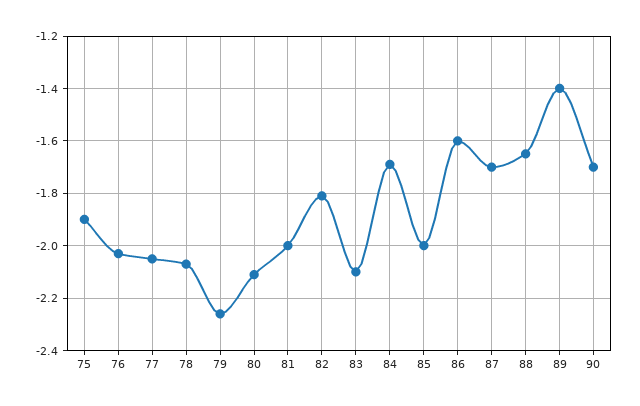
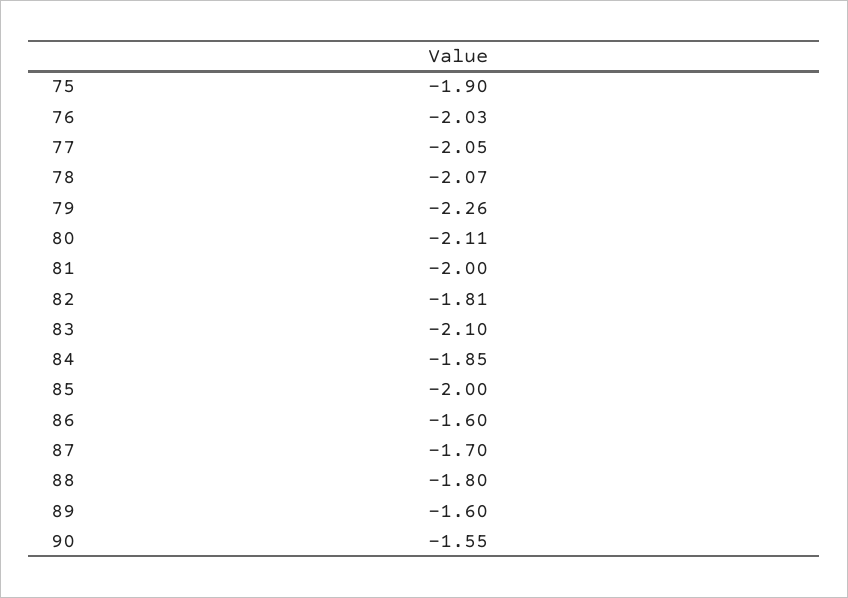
84: -1.7 -> -1.85
88: -1.65 -> -1.8
89: -1.4 -> -1.6
90: -1.7 -> -1.55

